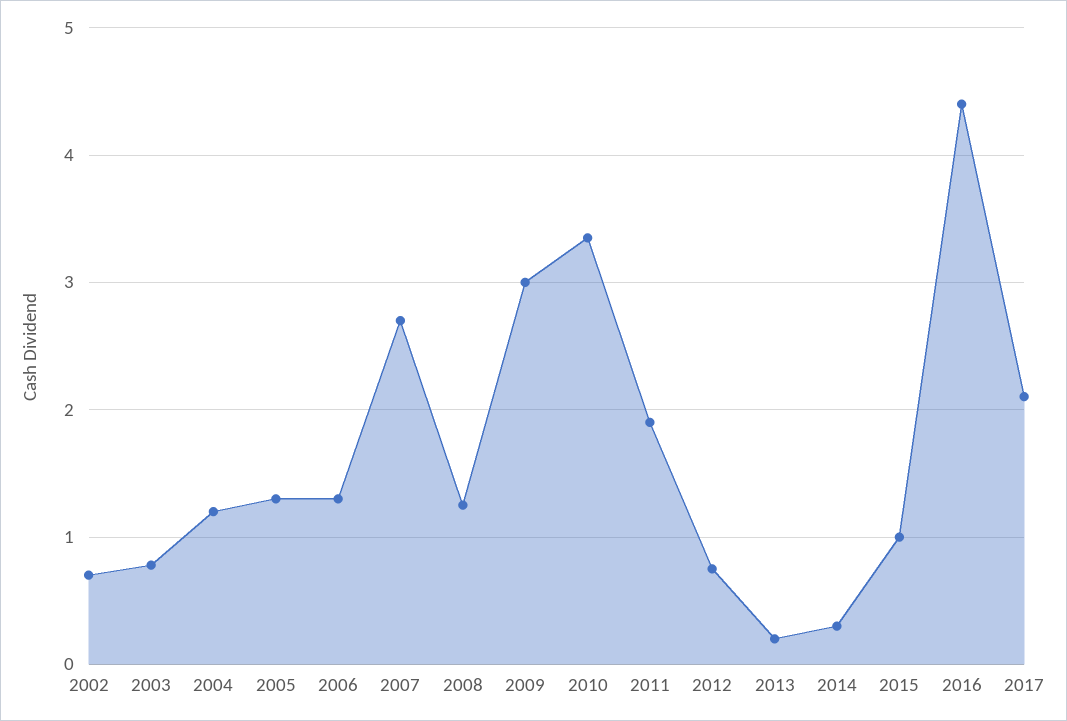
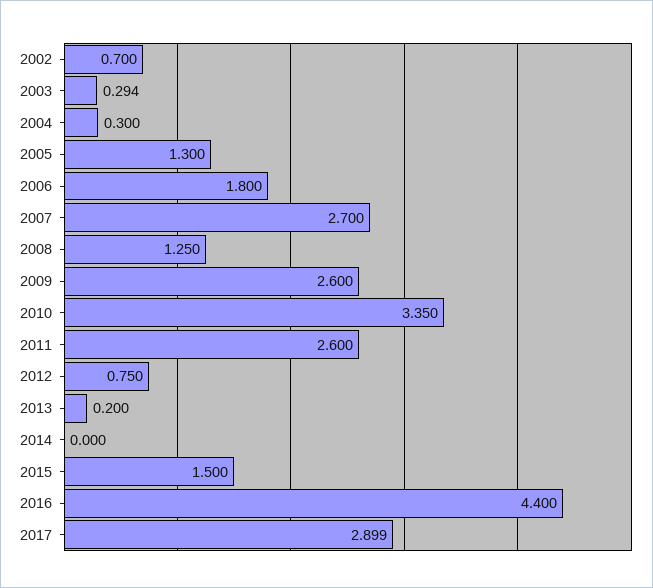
2003: 0.8 -> 0.294
2004: 1.2 -> 0.3
2006: 1.3 -> 1.8
2009: 3 -> 2.6
2011: 1.9 -> 2.6
2014: 0.3 -> 0
2015: 1 -> 1.5
2017: 2.1 -> 2.899

